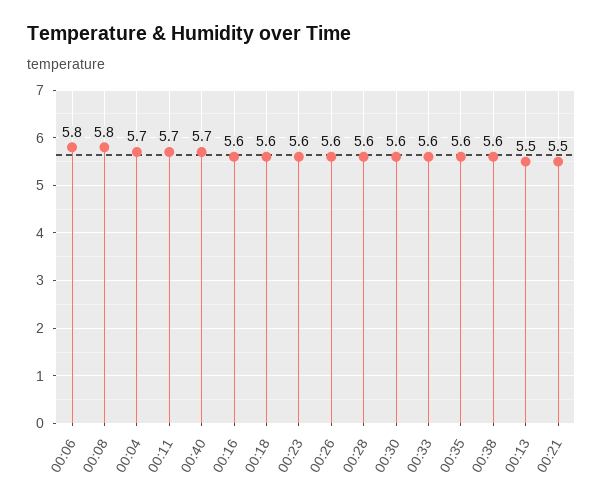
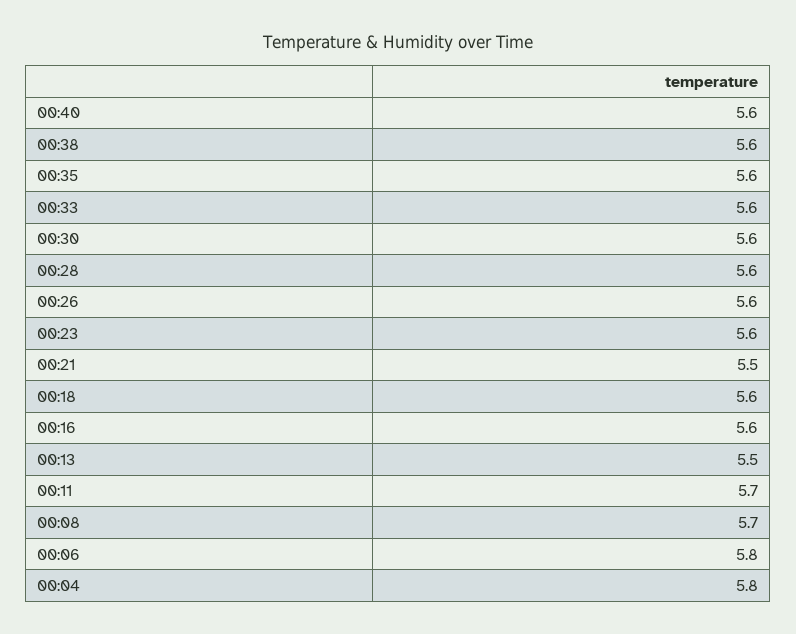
00:08: 5.8 -> 5.7
00:04: 5.7 -> 5.8
00:40: 5.7 -> 5.6

